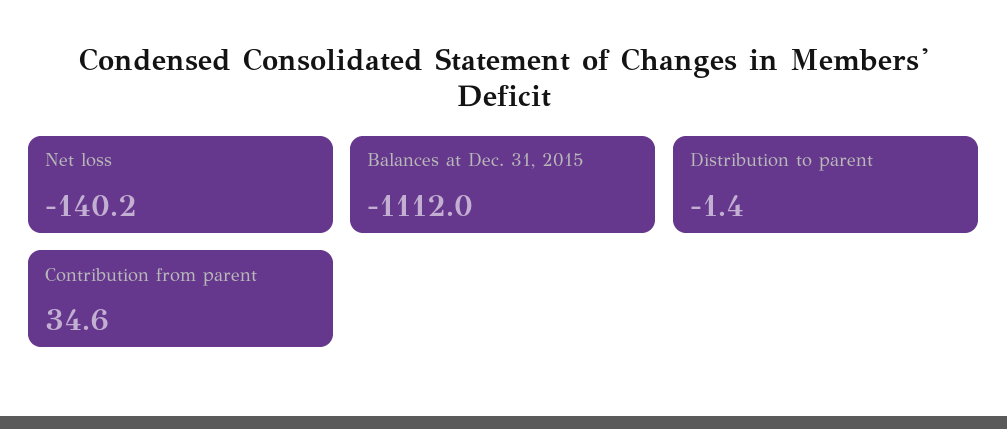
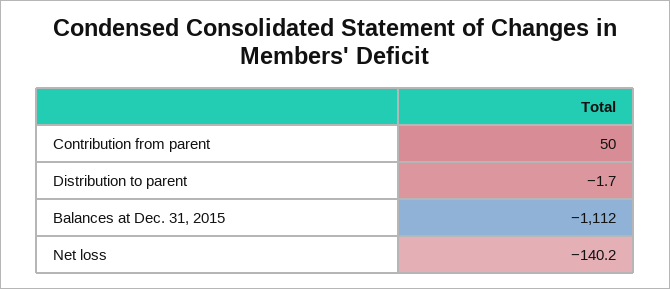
Distribution to parent: -1.4 -> -1.7
Contribution from parent: 34.6 -> 50

